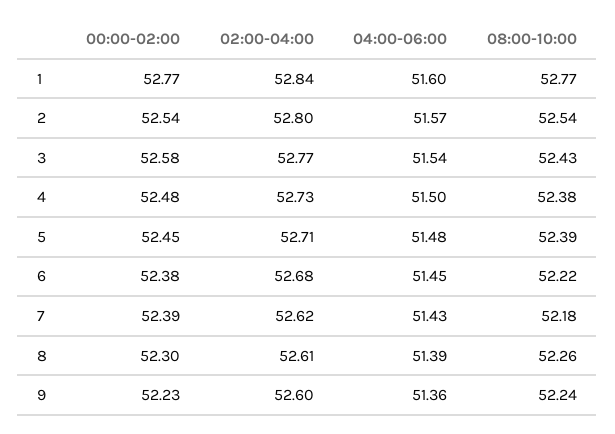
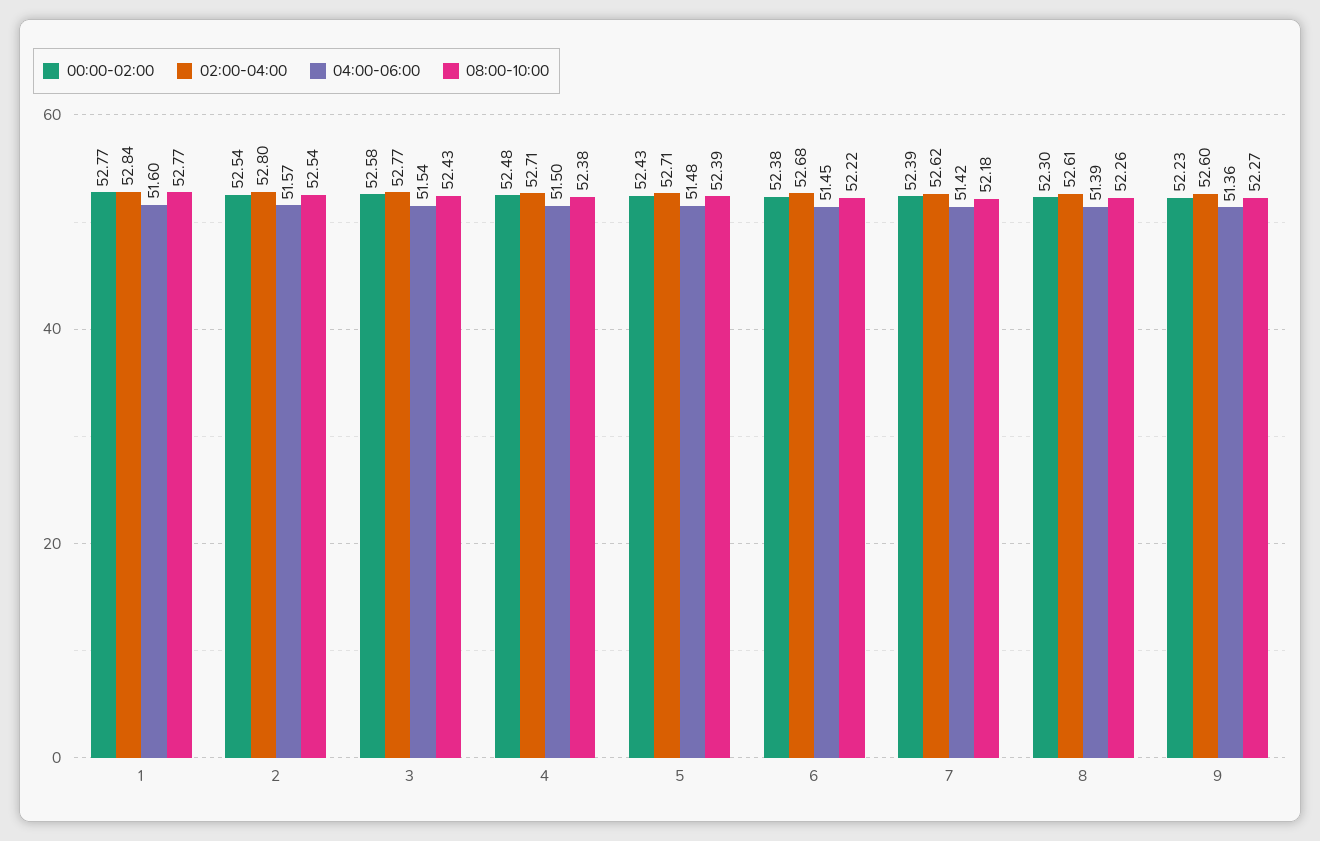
02:00-04:00, 4: 52.73 -> 52.71
00:00-02:00, 5: 52.45 -> 52.43
04:00-06:00, 7: 51.43 -> 51.42
08:00-10:00, 9: 52.24 -> 52.27

